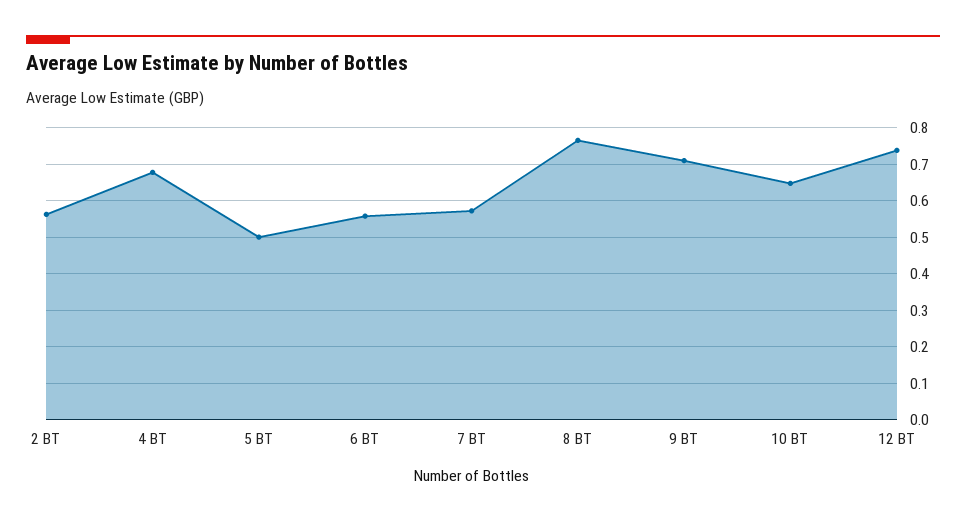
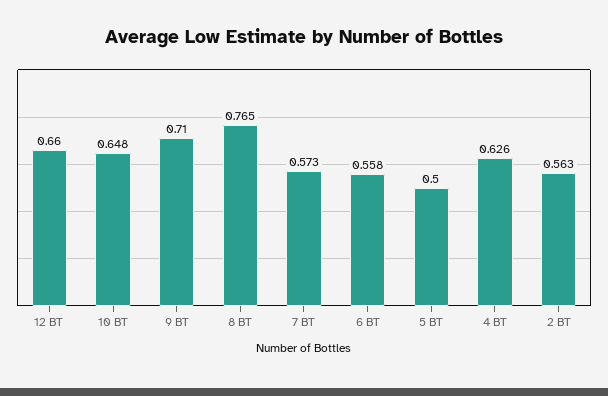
4 BT: 0.68 -> 0.626
12 BT: 0.74 -> 0.66

